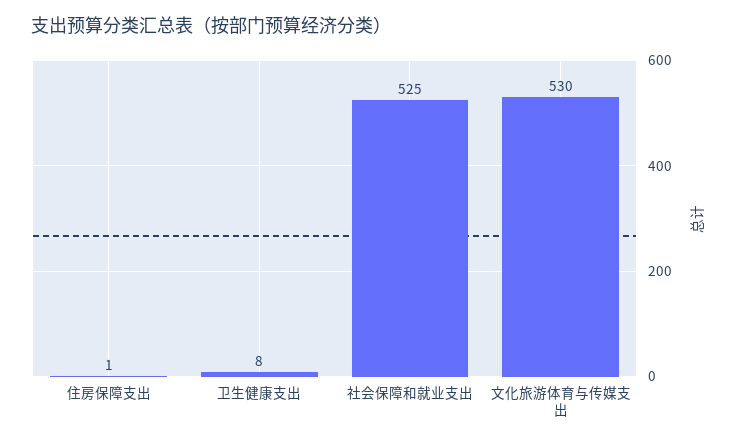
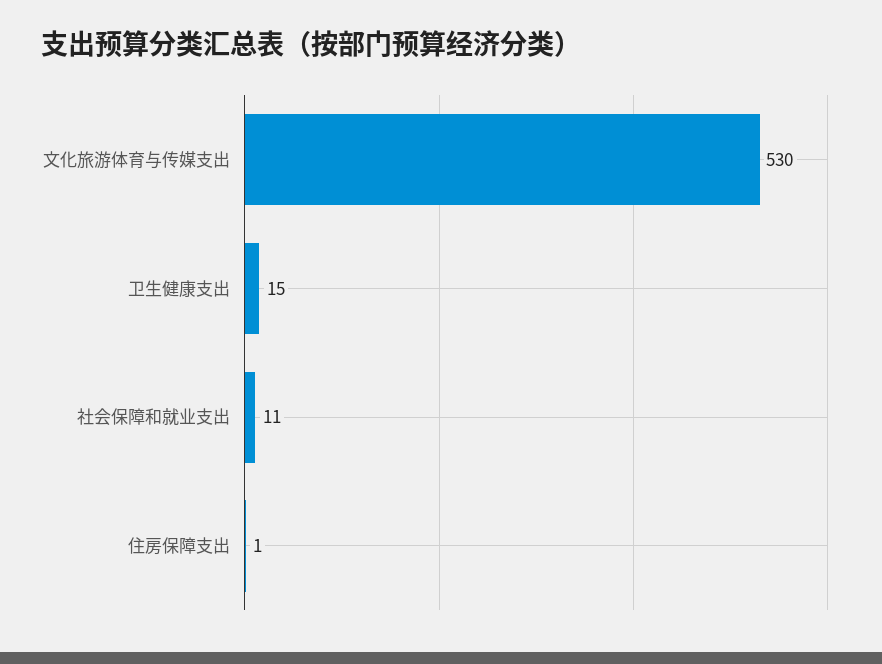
卫生健康支出: 8 -> 15
社会保障和就业支出: 525 -> 11

